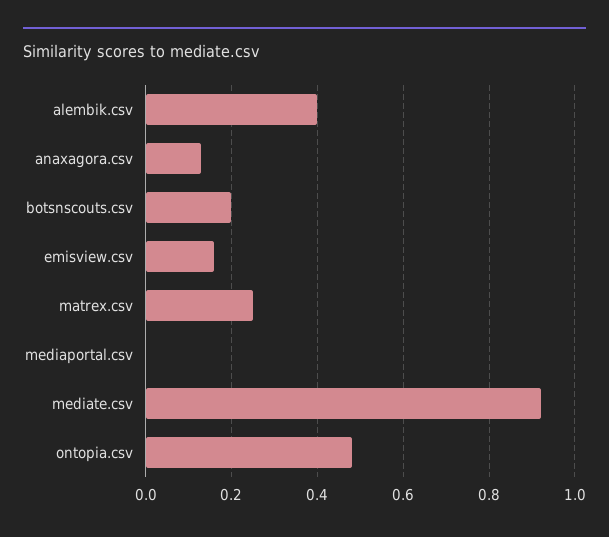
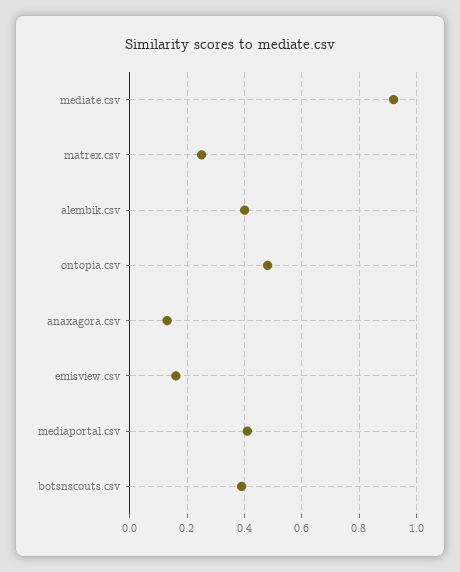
botsnscouts.csv: 0.2 -> 0.4
mediaportal.csv: 0 -> 0.4

